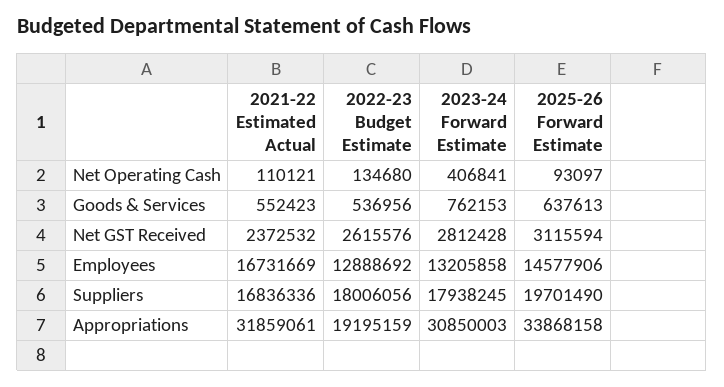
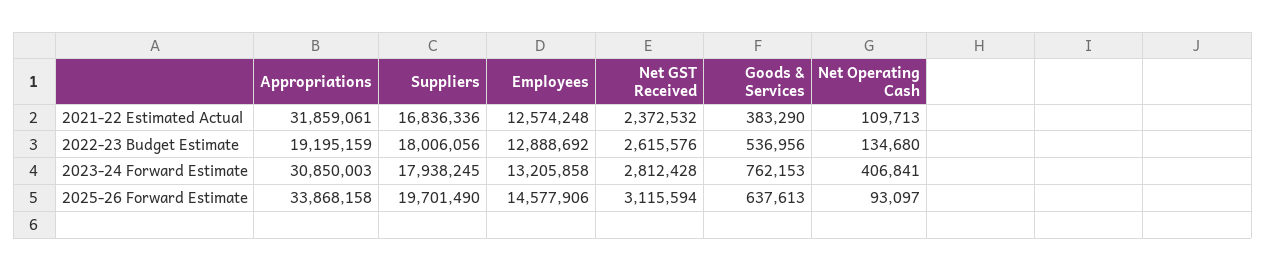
2021-22 Estimated Actual, Net Operating Cash: 110121 -> 109713
2021-22 Estimated Actual, Goods & Services: 552423 -> 383290
2021-22 Estimated Actual, Employees: 16731669 -> 12574248

